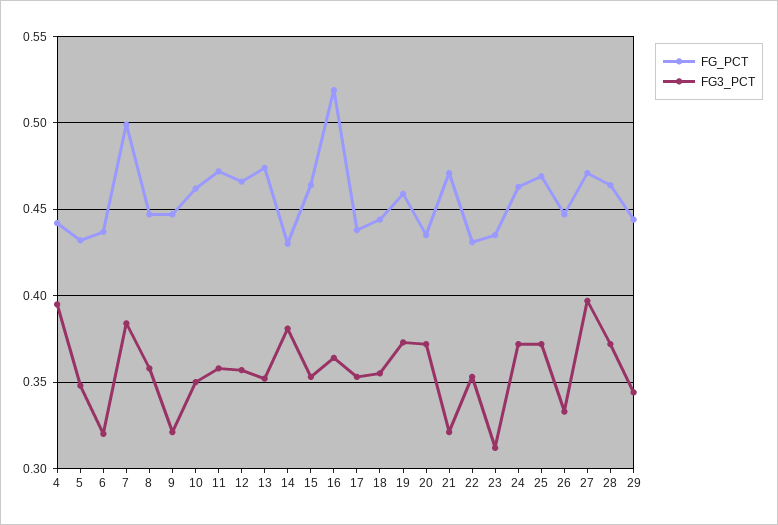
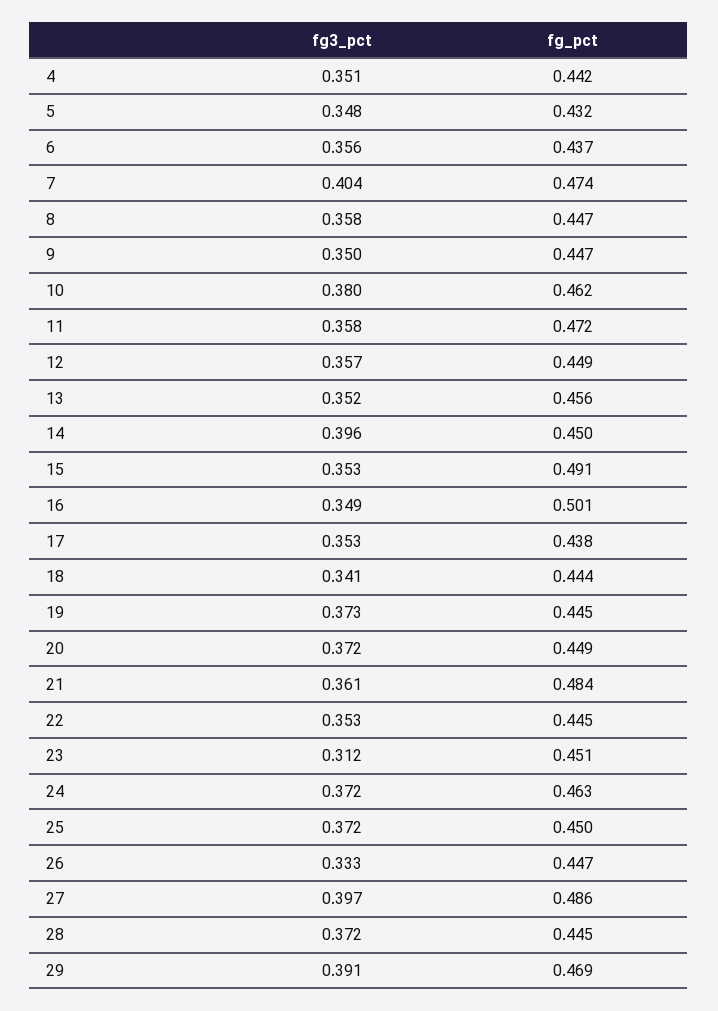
FG3_PCT, 4: 0.395 -> 0.351
FG3_PCT, 6: 0.32 -> 0.356
FG_PCT, 7: 0.5 -> 0.474
FG3_PCT, 7: 0.385 -> 0.404
FG3_PCT, 9: 0.32 -> 0.35
FG3_PCT, 10: 0.35 -> 0.38
FG_PCT, 12: 0.465 -> 0.449
FG_PCT, 13: 0.475 -> 0.456
FG_PCT, 14: 0.43 -> 0.45
FG3_PCT, 14: 0.38 -> 0.396
FG_PCT, 15: 0.465 -> 0.491
FG_PCT, 16: 0.52 -> 0.501
FG3_PCT, 16: 0.365 -> 0.349
FG3_PCT, 18: 0.355 -> 0.341
FG_PCT, 19: 0.46 -> 0.445
FG_PCT, 20: 0.435 -> 0.449
FG_PCT, 21: 0.47 -> 0.484
FG3_PCT, 21: 0.32 -> 0.361
FG_PCT, 22: 0.43 -> 0.445
FG_PCT, 23: 0.435 -> 0.451
FG_PCT, 25: 0.47 -> 0.45
FG_PCT, 27: 0.47 -> 0.486
FG_PCT, 28: 0.465 -> 0.445
FG_PCT, 29: 0.445 -> 0.469
FG3_PCT, 29: 0.345 -> 0.391

